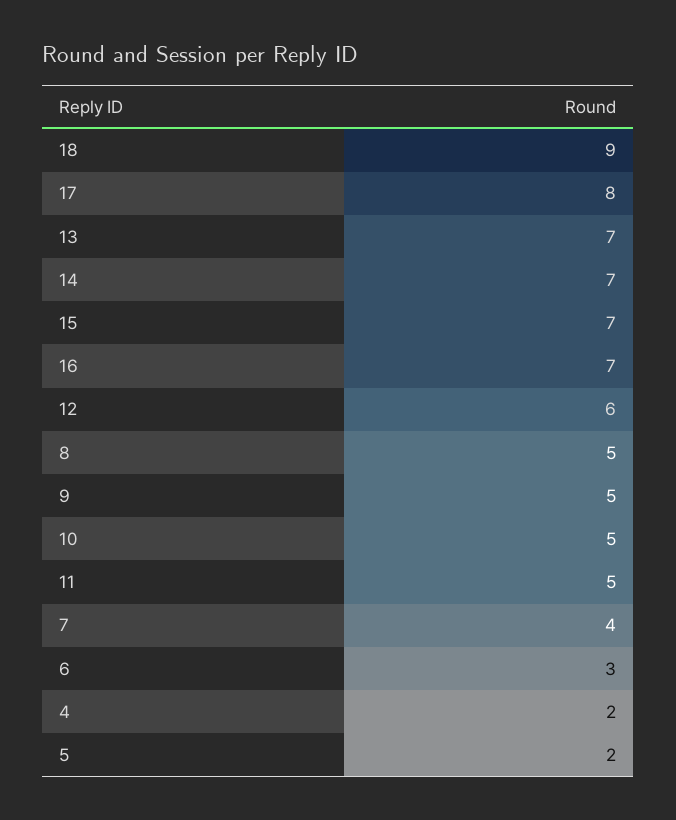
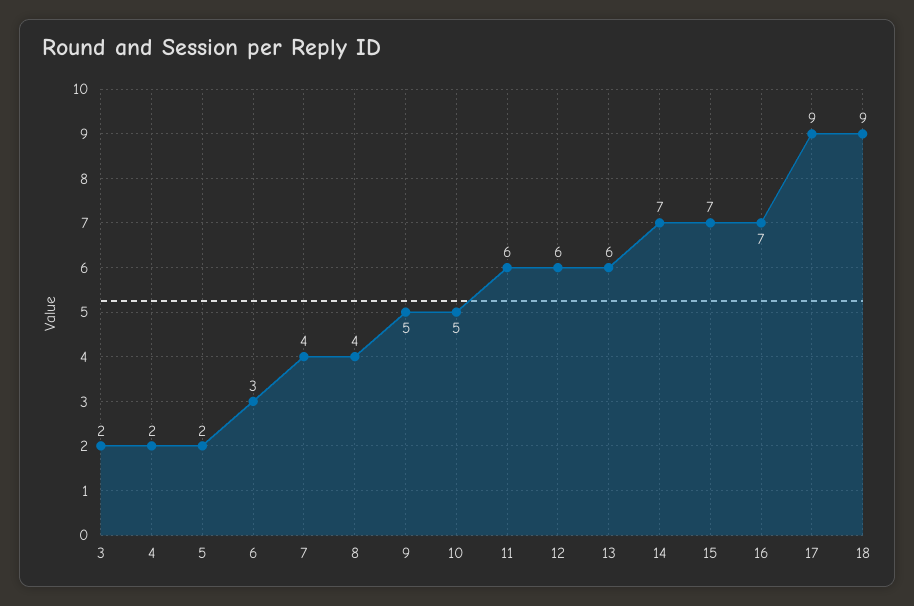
17: 8 -> 9
13: 7 -> 6
8: 5 -> 4
11: 5 -> 6
3: none -> 2

